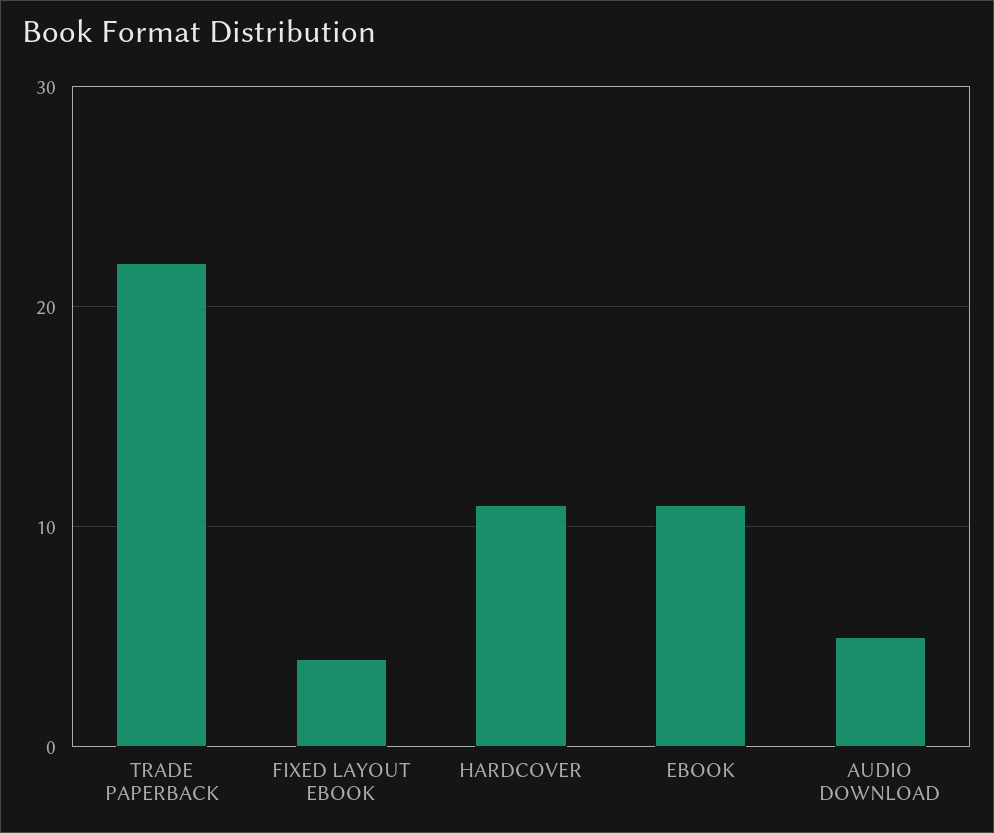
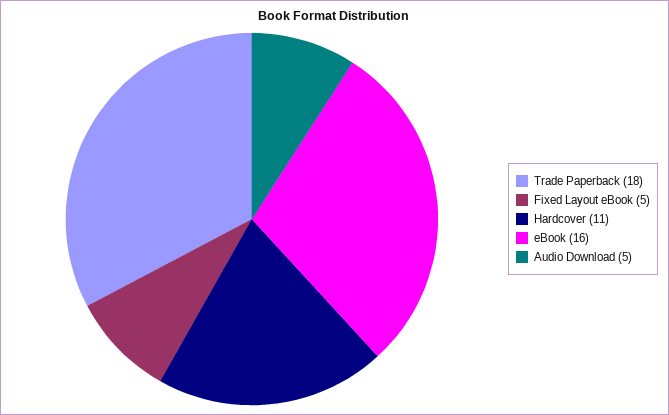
TRADE PAPERBACK: 22 -> 18
FIXED LAYOUT EBOOK: 4 -> 5
EBOOK: 11 -> 16

